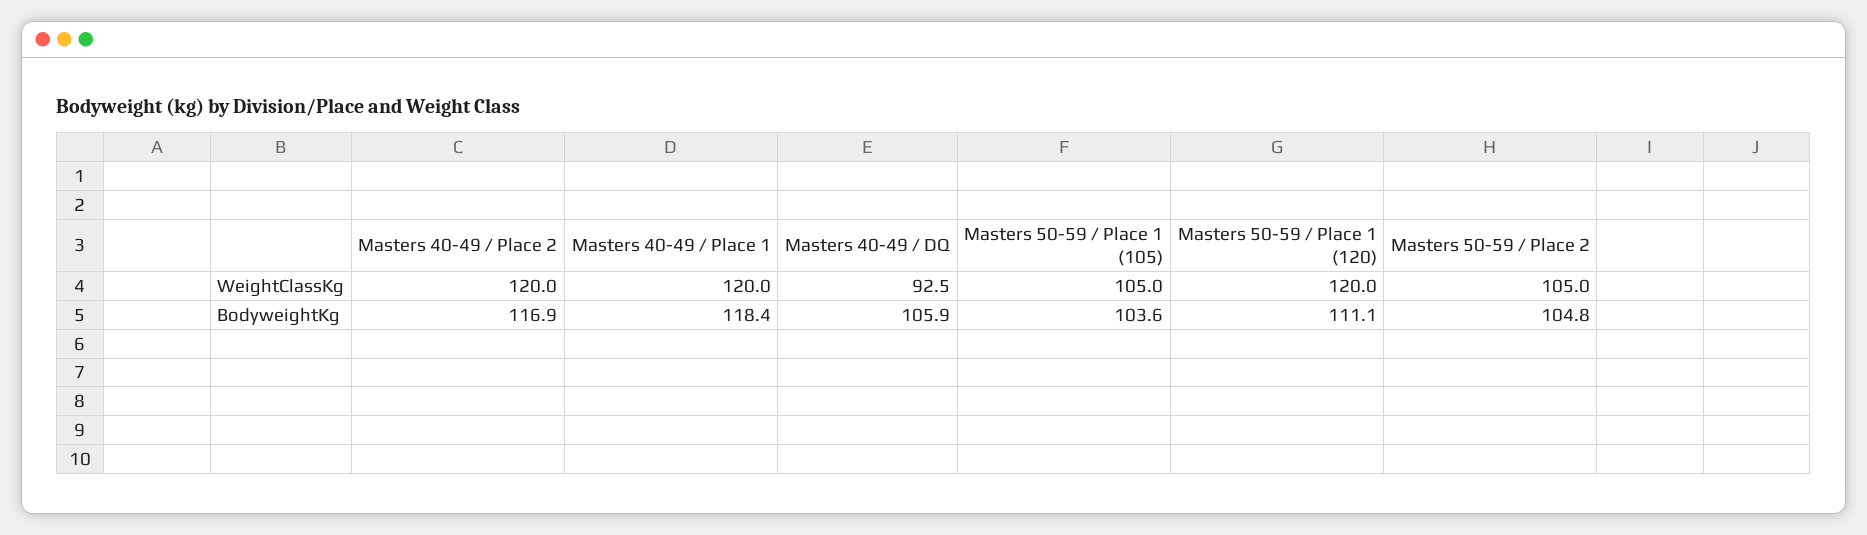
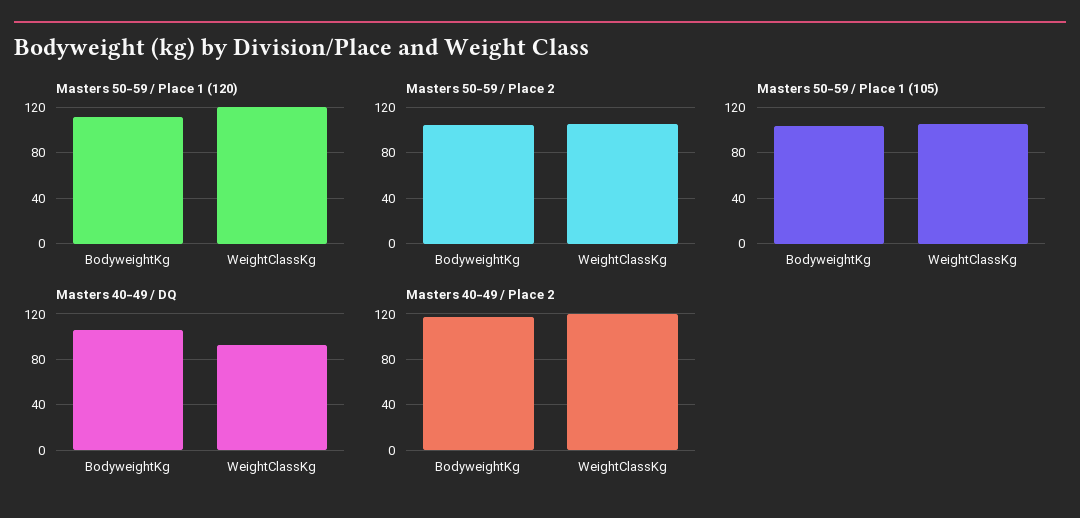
Masters 40-49 / Place 1, WeightClassKg: 120 -> none
Masters 40-49 / Place 1, BodyweightKg: 118.4 -> none

